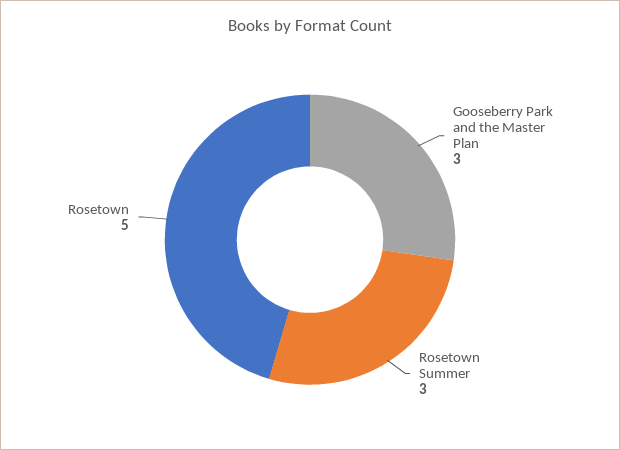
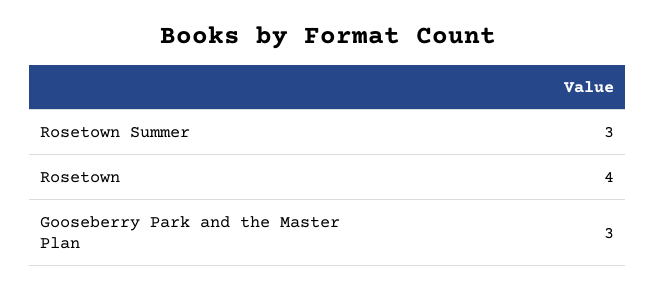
Rosetown: 5 -> 4

